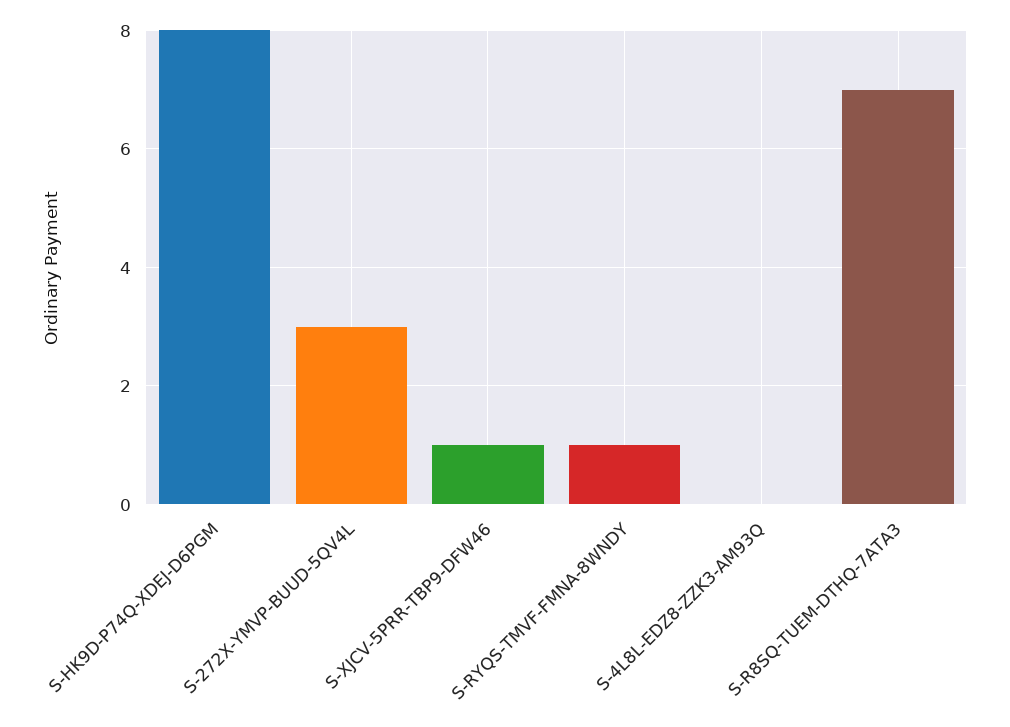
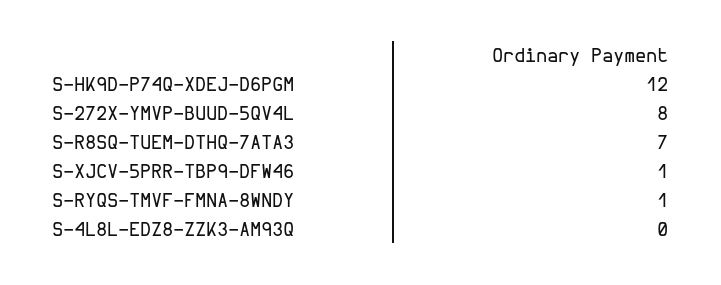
S-HK9D-P74Q-XDEJ-D6PGM: 8 -> 12
S-272X-YMVP-BUUD-5QV4L: 3 -> 8

